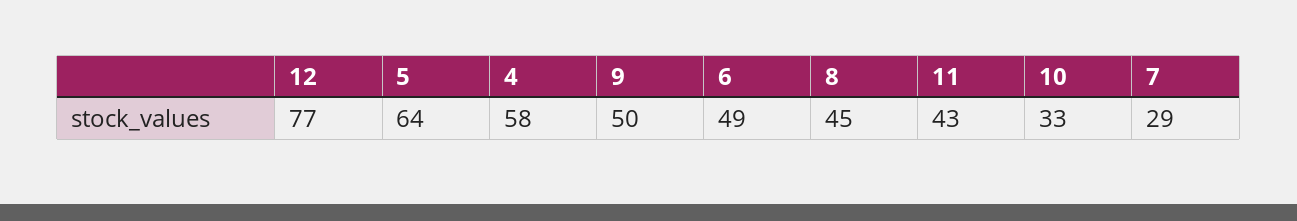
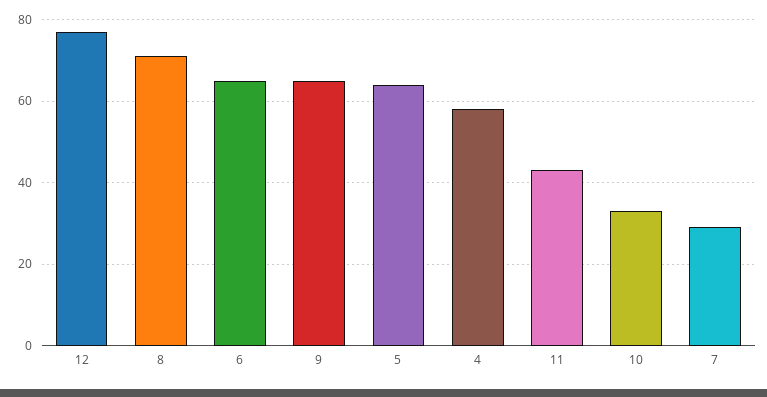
9: 50 -> 65
6: 49 -> 65
8: 45 -> 70

